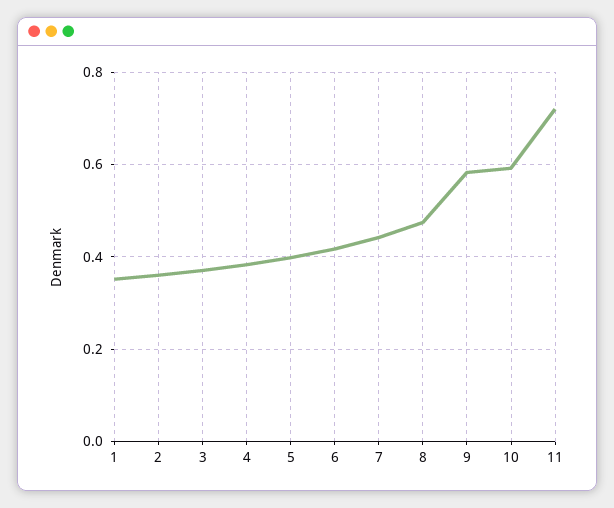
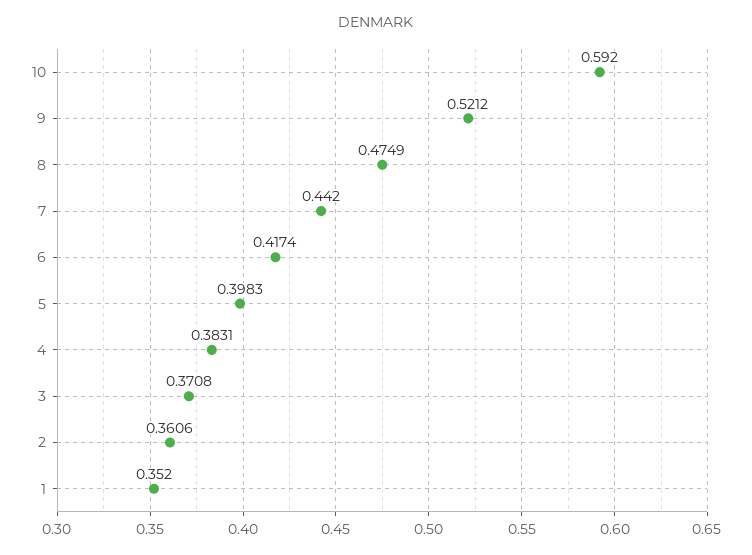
9: 0.58 -> 0.5212
11: 0.72 -> none

